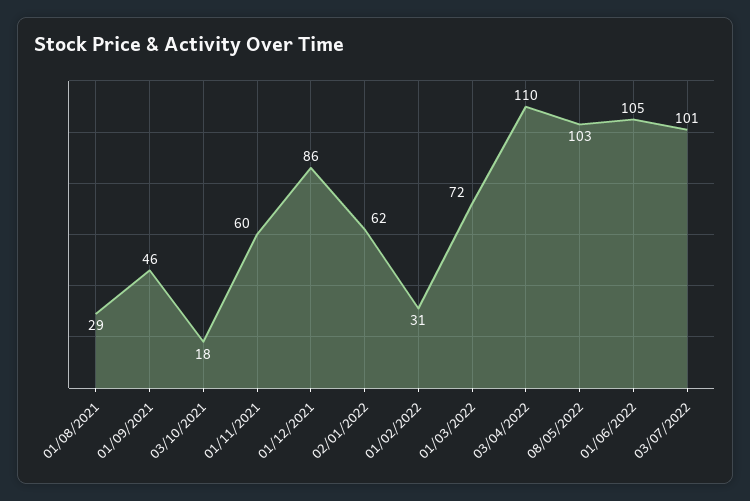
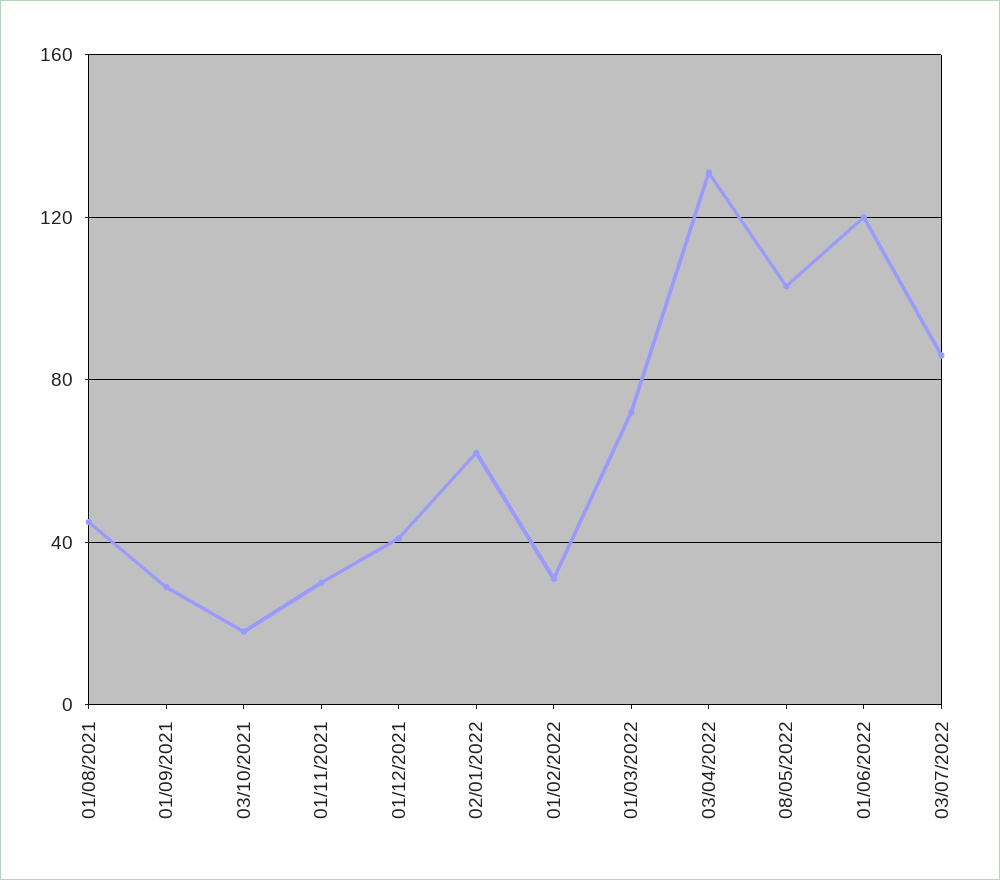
01/08/2021: 29 -> 45
01/09/2021: 46 -> 30
01/11/2021: 60 -> 30
01/12/2021: 86 -> 40
03/04/2022: 110 -> 130
01/06/2022: 105 -> 120
03/07/2022: 101 -> 85

